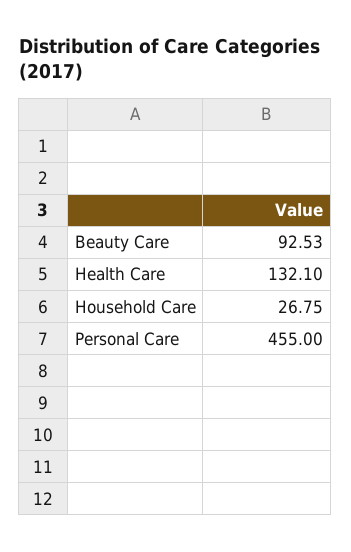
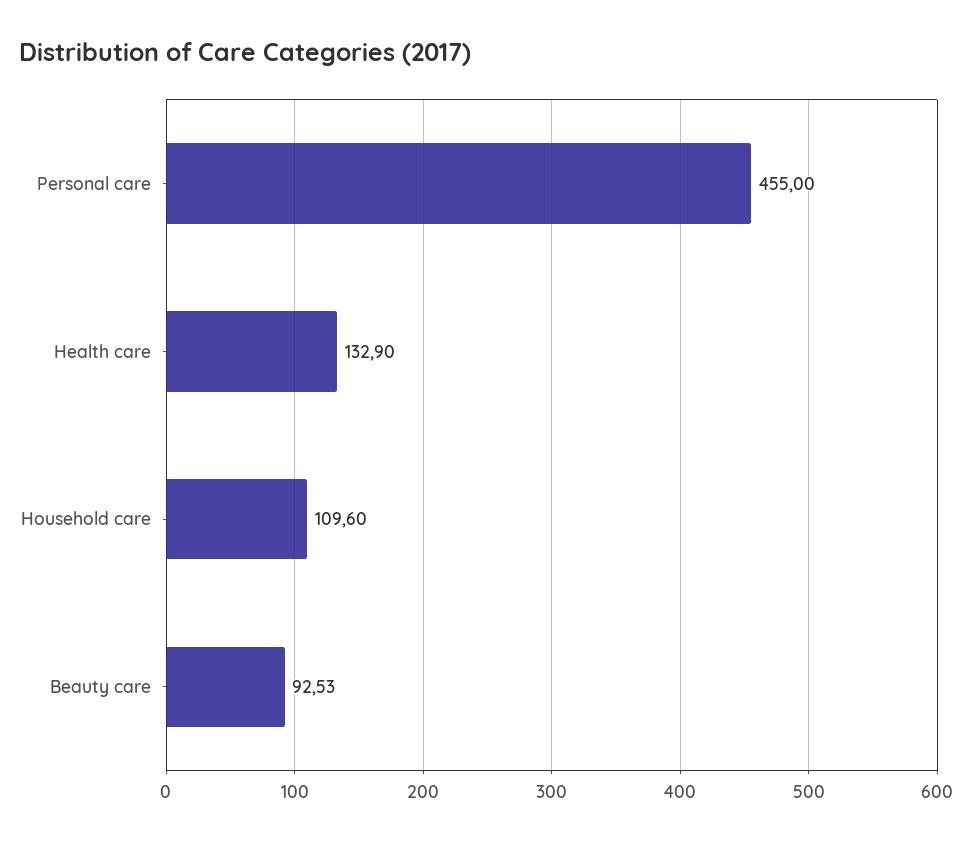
Health Care: 132.1 -> 132.9
Household Care: 26.75 -> 109.6

